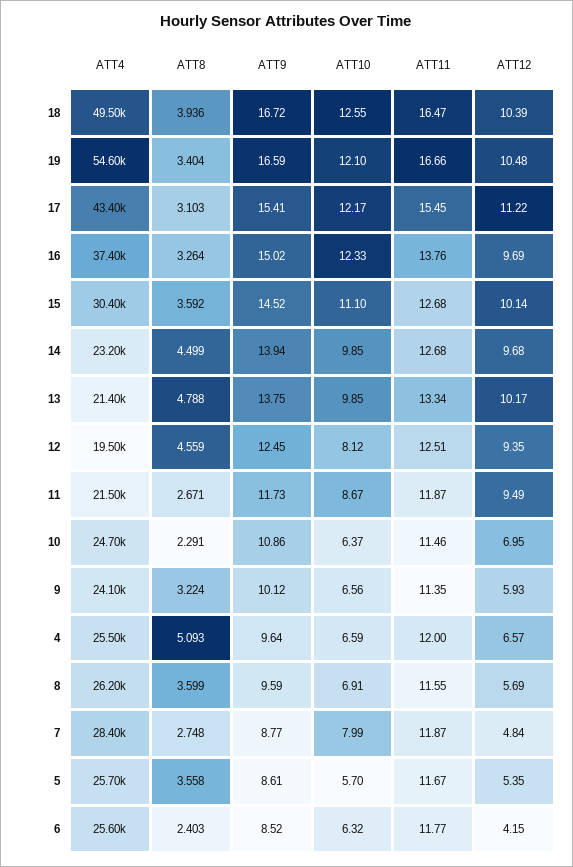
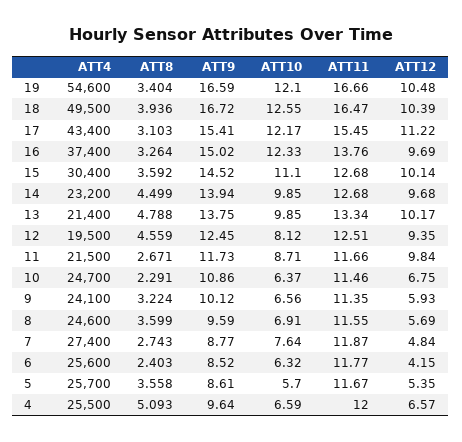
ATT10, 11: 8.67 -> 8.71
ATT11, 11: 11.87 -> 11.66
ATT12, 11: 9.49 -> 9.84
ATT12, 10: 6.95 -> 6.75
ATT4, 8: 26200 -> 24600
ATT4, 7: 28400 -> 27400
ATT8, 7: 2.748 -> 2.743
ATT10, 7: 7.99 -> 7.64

